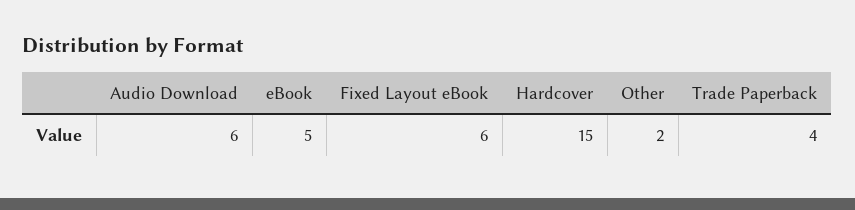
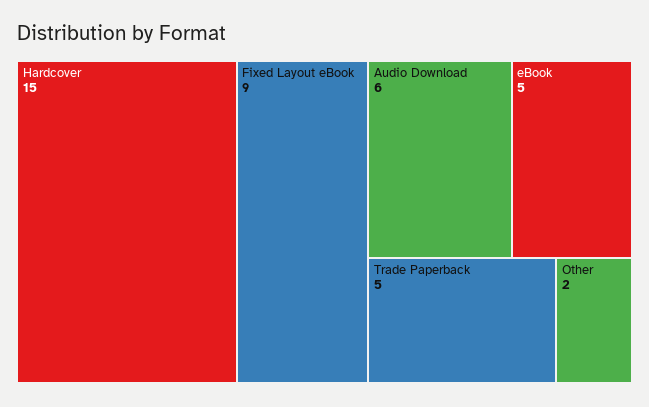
Fixed Layout eBook: 6 -> 9
Trade Paperback: 4 -> 5

